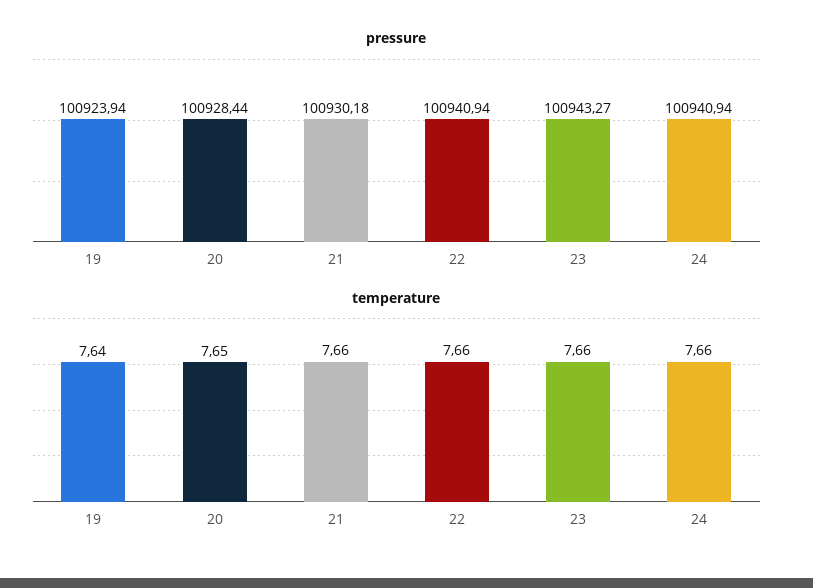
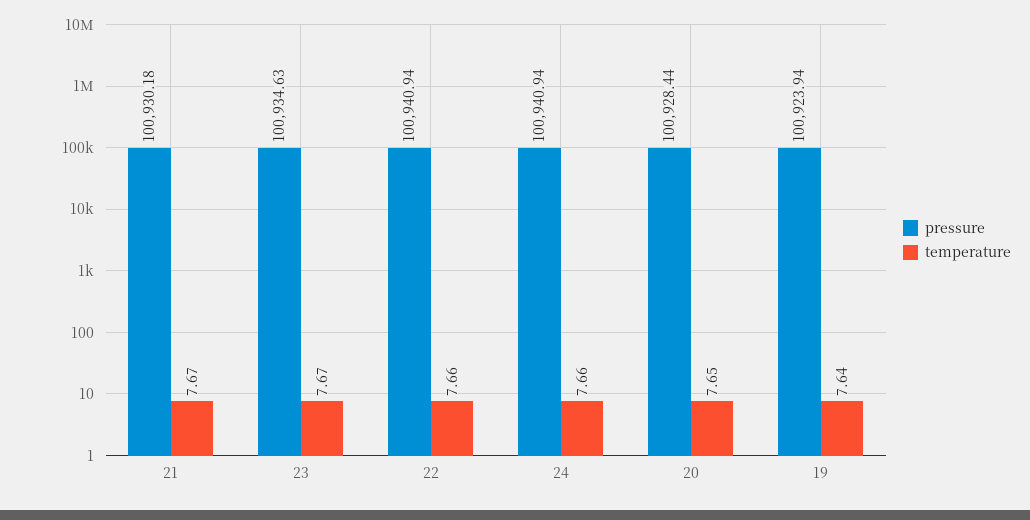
pressure, 23: 100943.27 -> 100934.63
temperature, 21: 7.66 -> 7.67
temperature, 23: 7.66 -> 7.67

